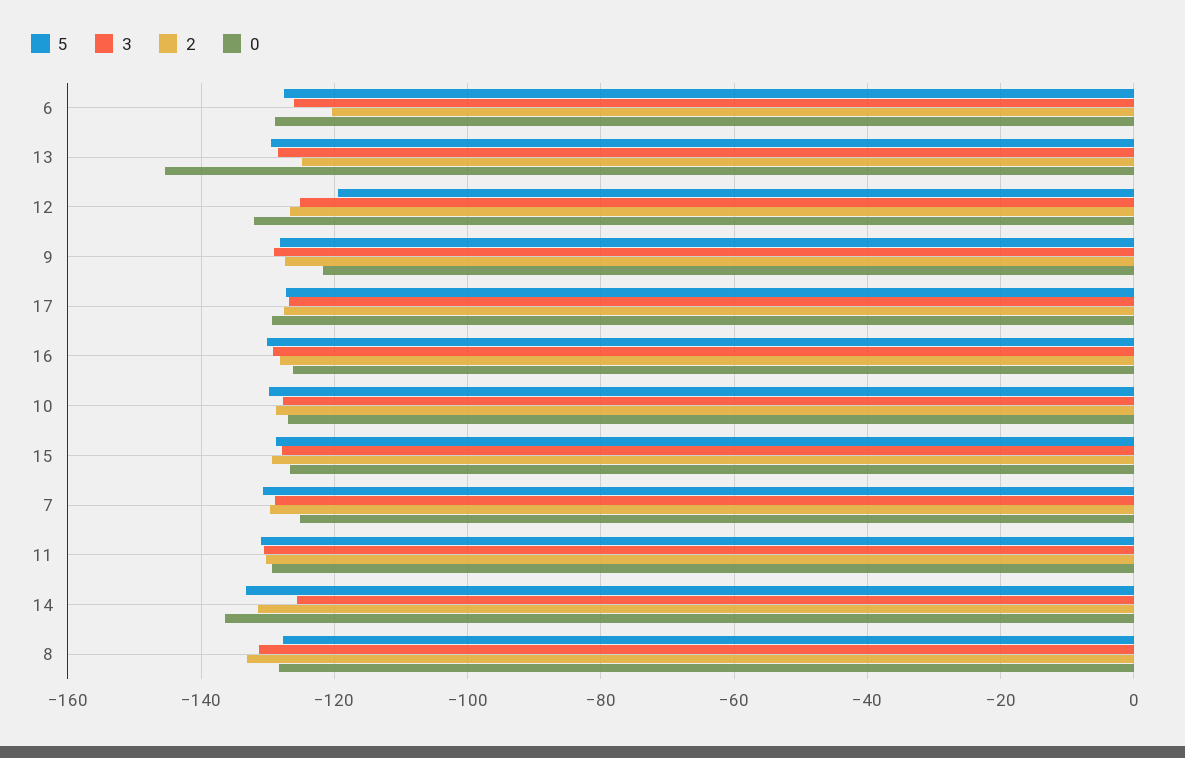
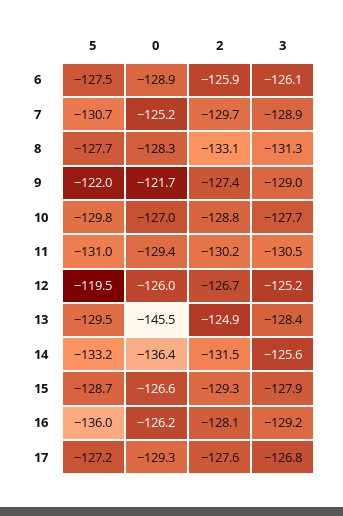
2, 6: -120 -> -125.9
0, 12: -132 -> -126
5, 9: -128 -> -122
5, 16: -130 -> -136

